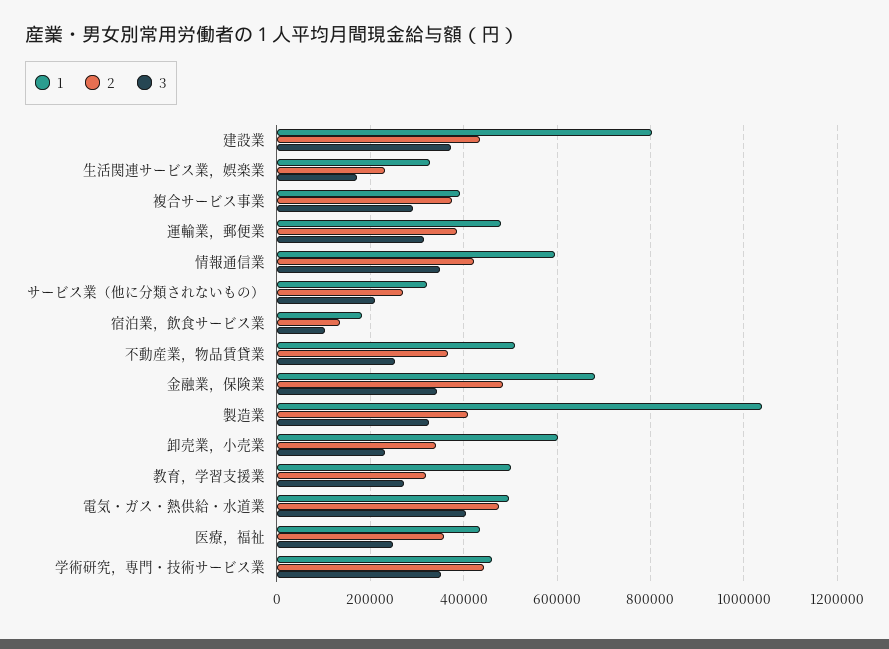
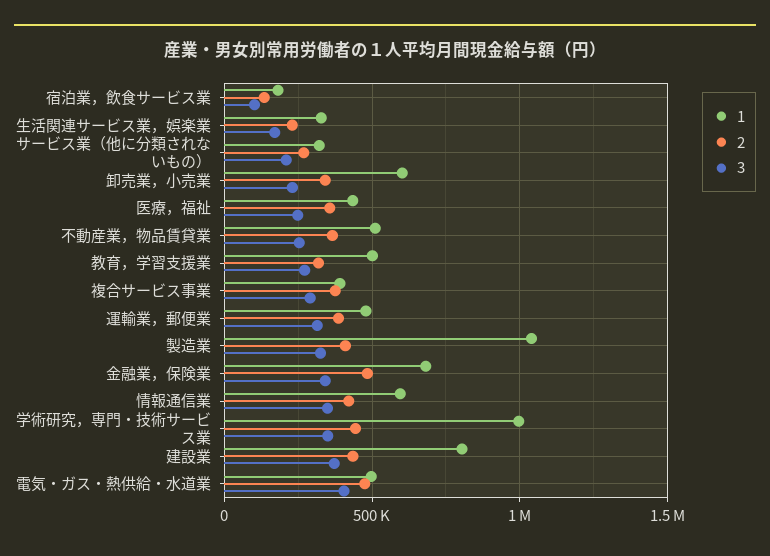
1, 学術研究，専門・技術サービス業: 460000 -> 1000000

